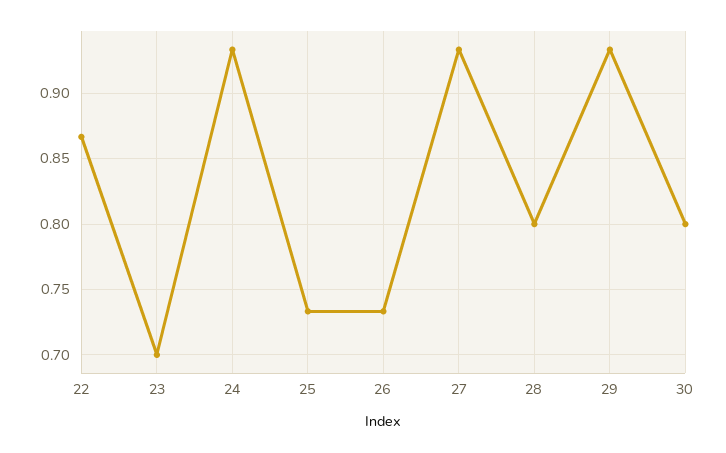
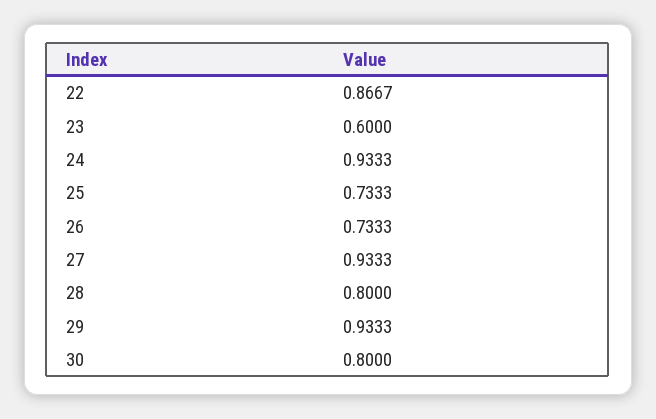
23: 0.7 -> 0.6

